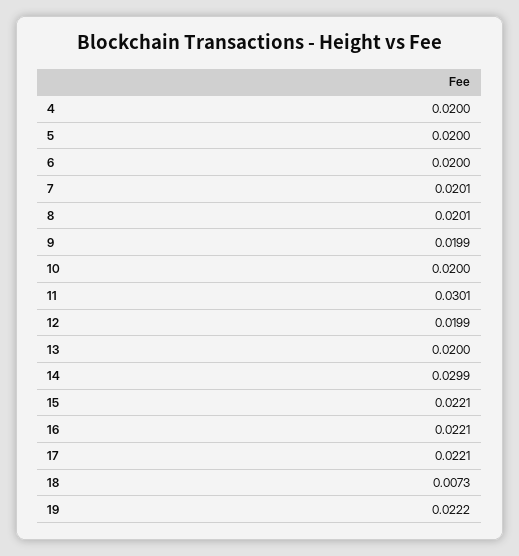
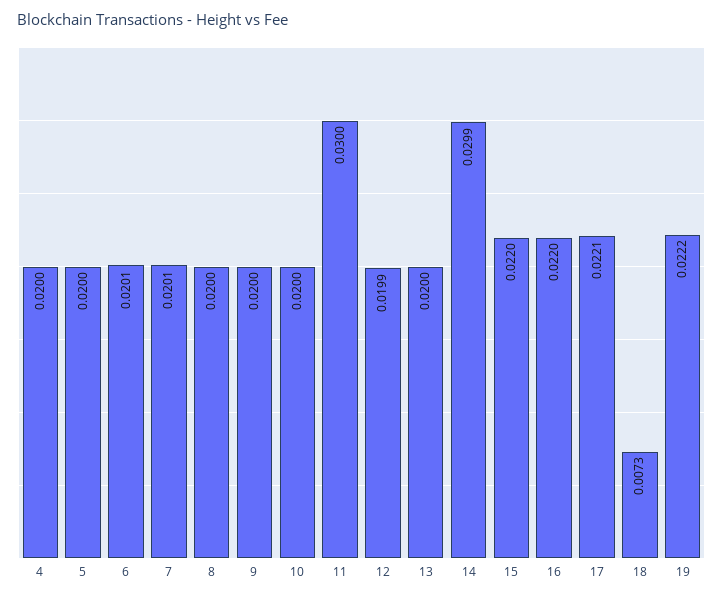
6: 0.02 -> 0.0201
8: 0.0201 -> 0.02
9: 0.0199 -> 0.02
11: 0.0301 -> 0.03
15: 0.0221 -> 0.022
16: 0.0221 -> 0.022

